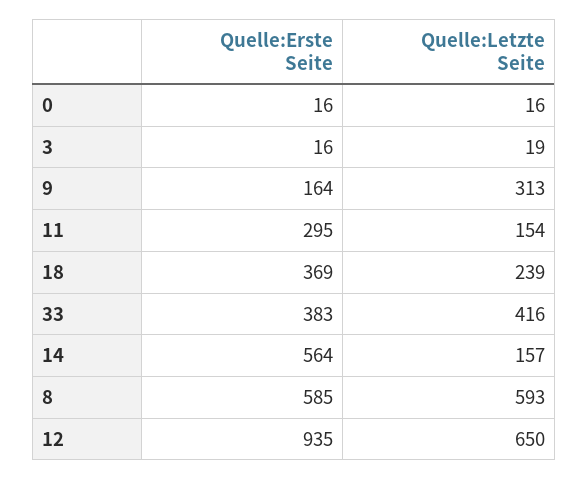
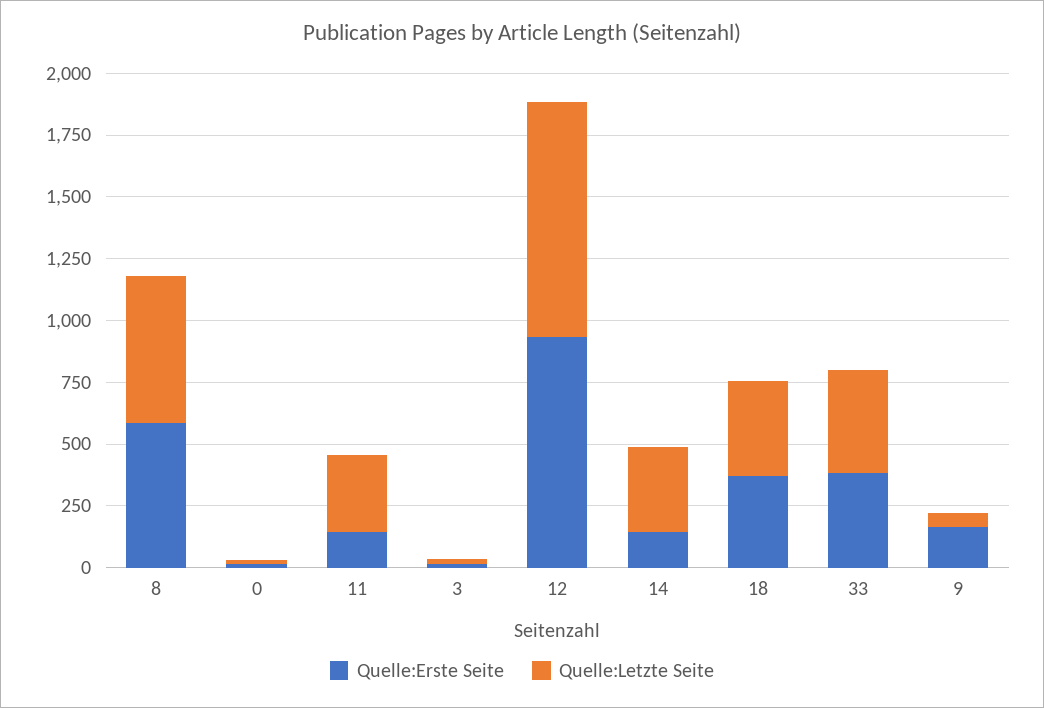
Quelle:Letzte Seite, 9: 313 -> 50
Quelle:Erste Seite, 11: 295 -> 150
Quelle:Letzte Seite, 11: 154 -> 300
Quelle:Letzte Seite, 18: 239 -> 400
Quelle:Erste Seite, 14: 564 -> 150
Quelle:Letzte Seite, 14: 157 -> 350
Quelle:Letzte Seite, 12: 650 -> 950

